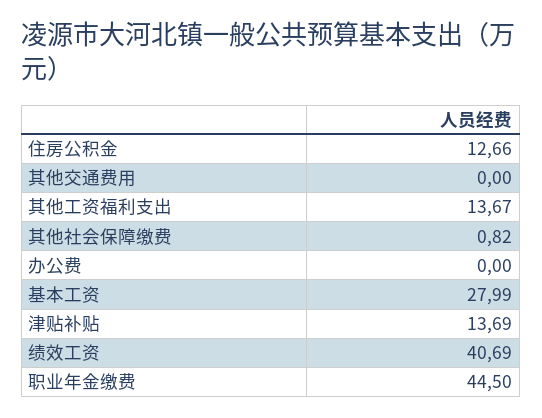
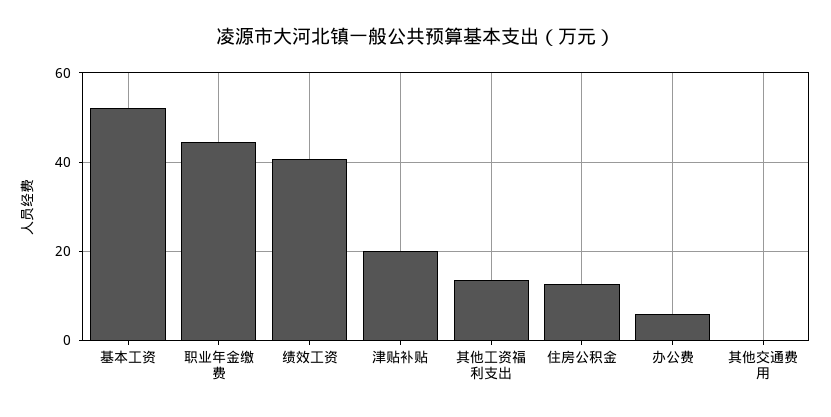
其他社会保障缴费: 0.82 -> none
办公费: 0 -> 6
基本工资: 27.99 -> 52
津贴补贴: 13.69 -> 20

